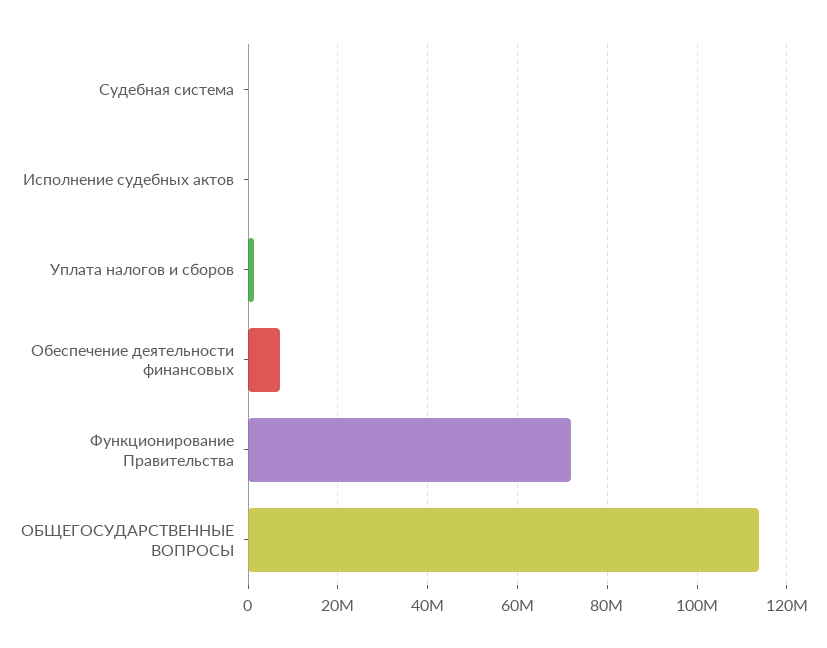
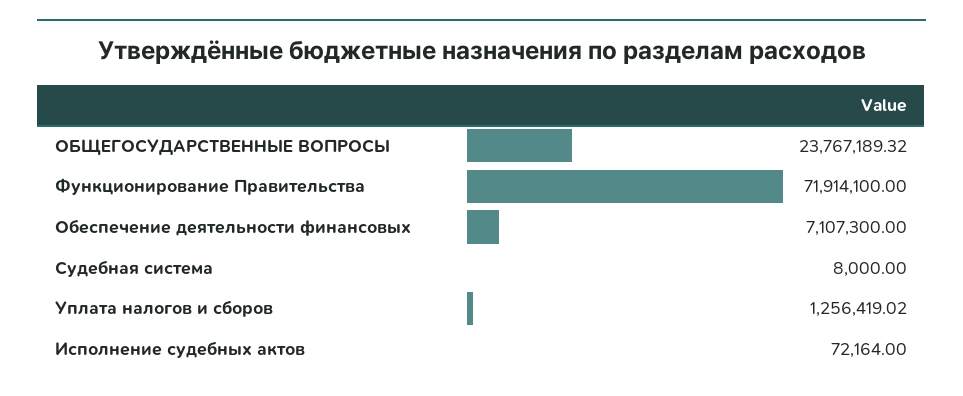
ОБЩЕГОСУДАРСТВЕННЫЕ ВОПРОСЫ: 114000000 -> 23767189.32

